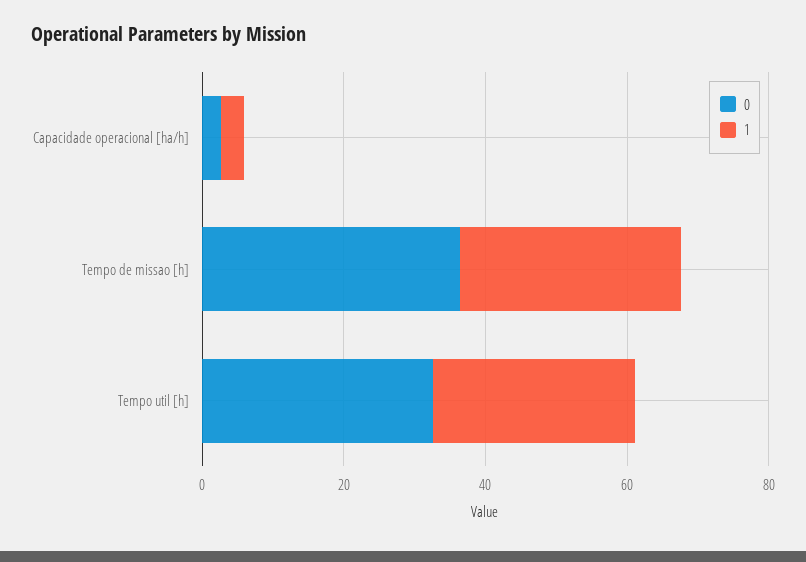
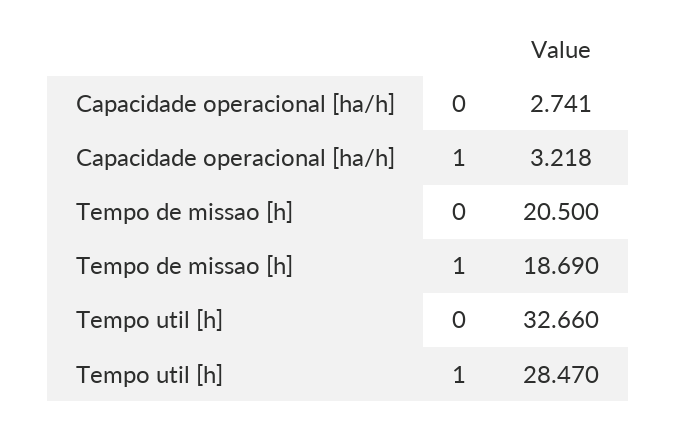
0, Tempo de missao [h]: 35 -> 20.5
1, Tempo de missao [h]: 30 -> 18.69

